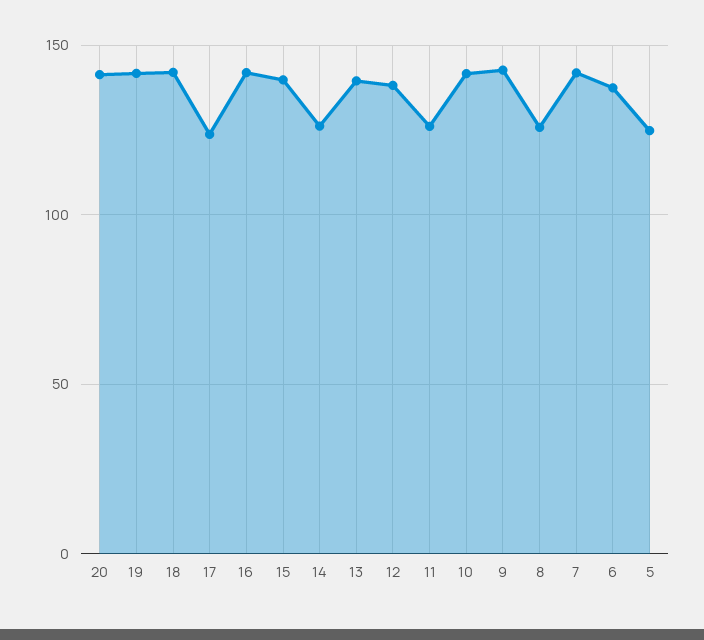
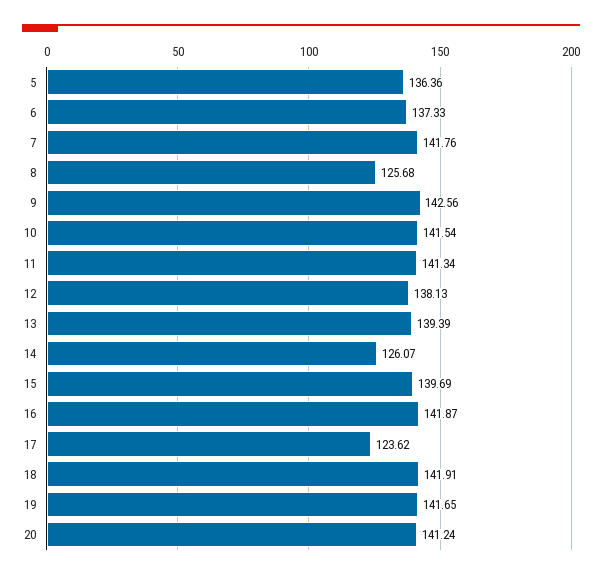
11: 125 -> 141.34
5: 125 -> 136.36

